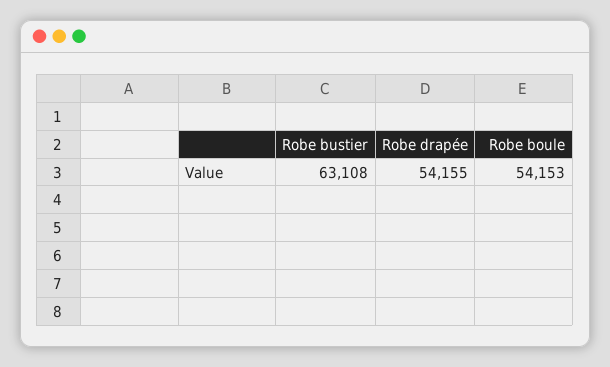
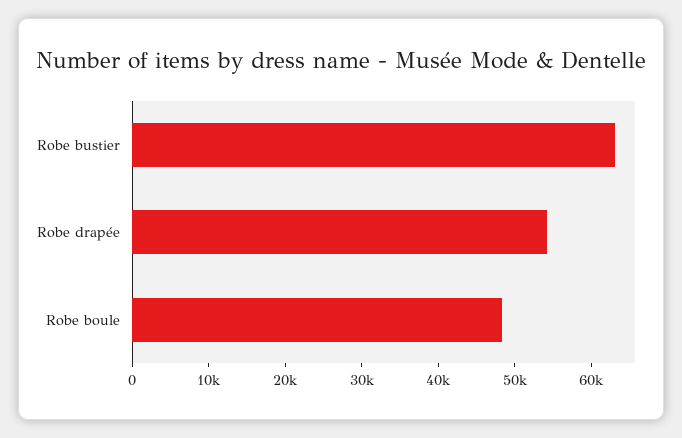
Robe boule: 54153 -> 48000

